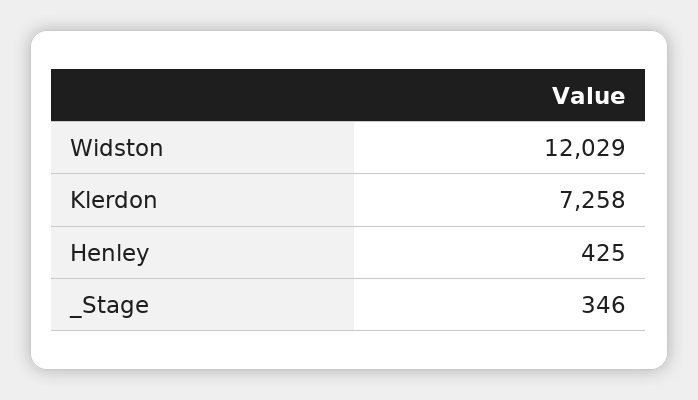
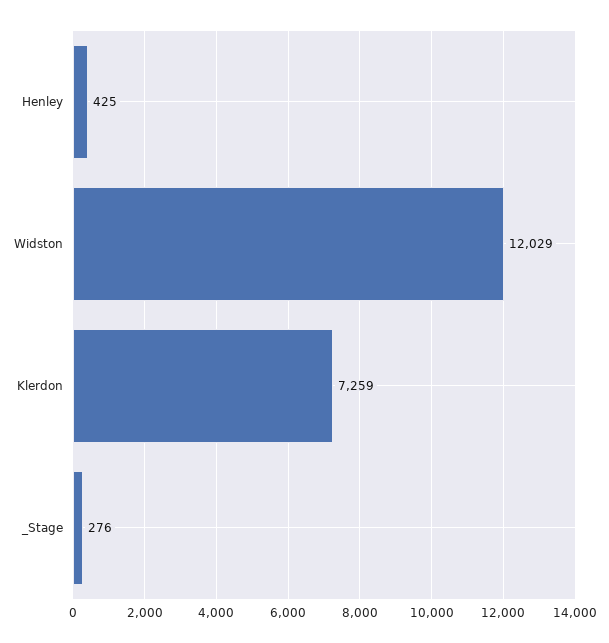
Klerdon: 7258 -> 7259
_Stage: 346 -> 276

